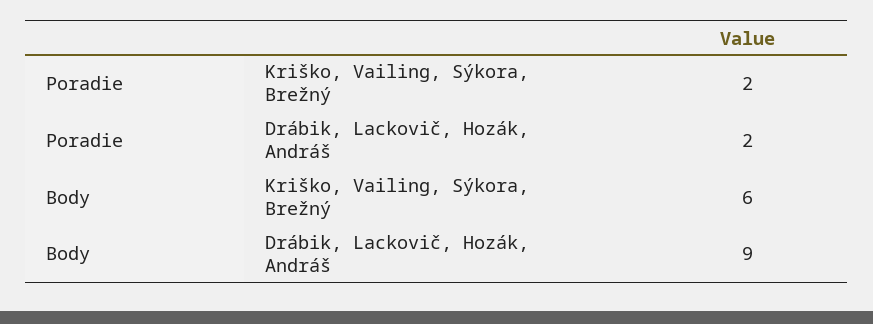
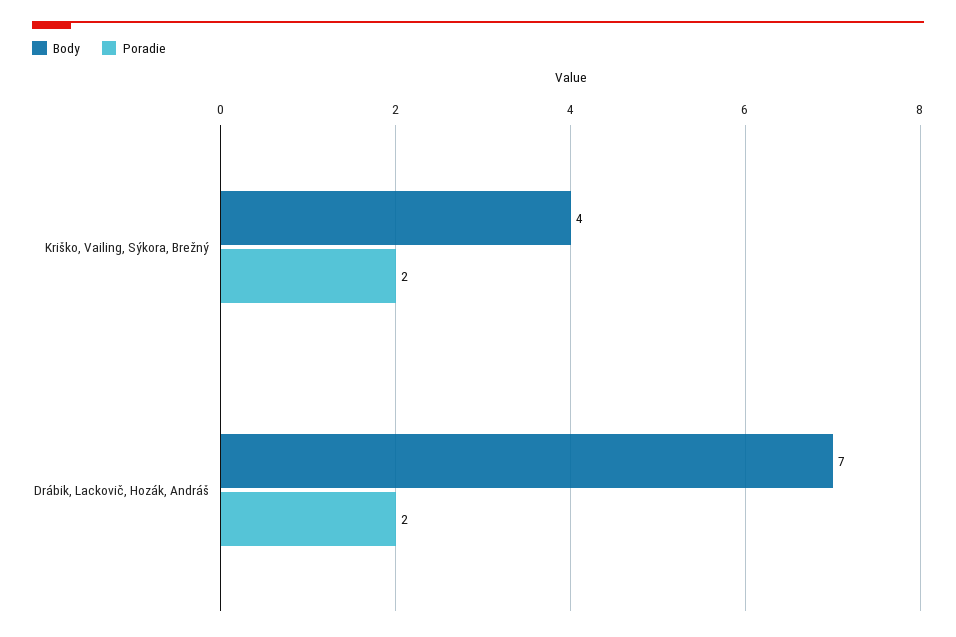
Body, Kriško, Vailing, Sýkora, Brežný: 6 -> 4
Body, Drábik, Lackovič, Hozák, Andráš: 9 -> 7

